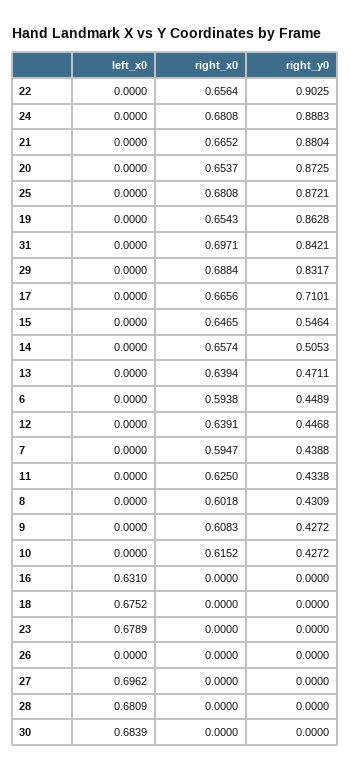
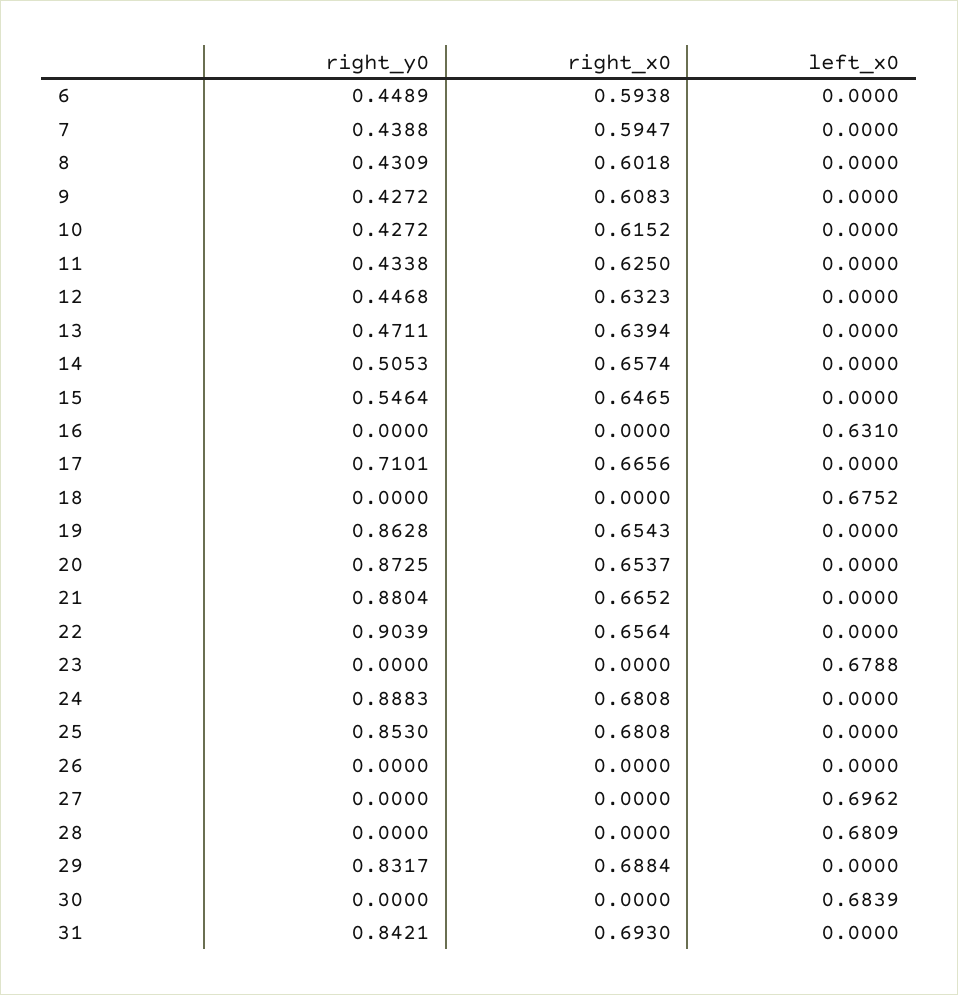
right_y0, 22: 0.9025 -> 0.9039
right_y0, 25: 0.8721 -> 0.853
right_x0, 31: 0.6971 -> 0.693
right_x0, 12: 0.6391 -> 0.6323
left_x0, 23: 0.6789 -> 0.6788

